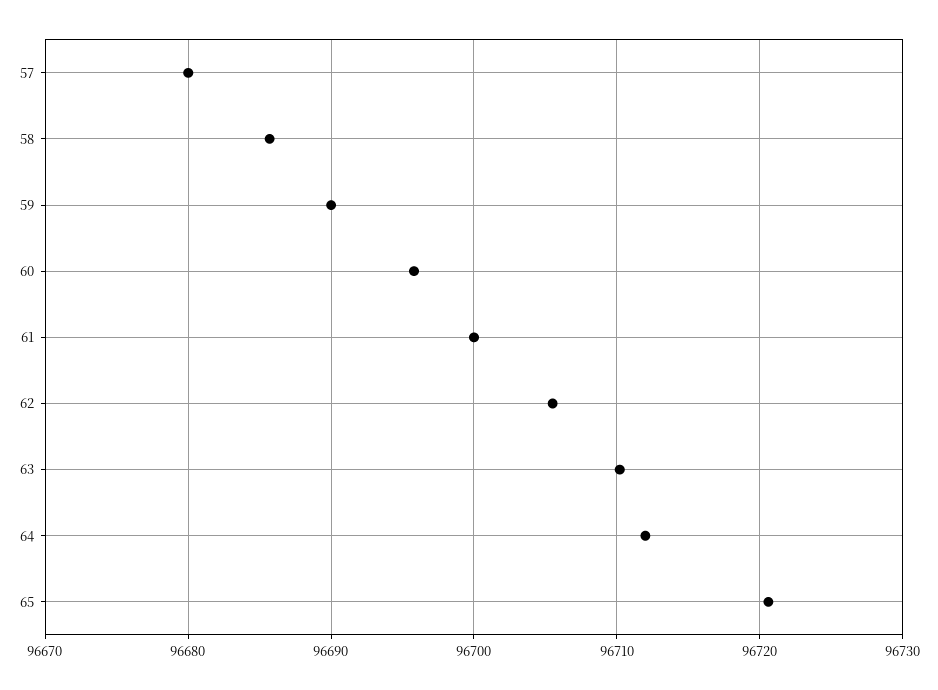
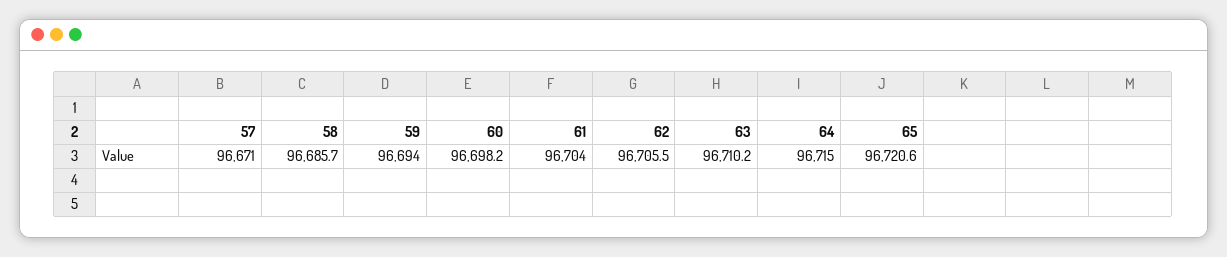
57: 96680 -> 96671
59: 96690 -> 96694
60: 96696 -> 96698.2
61: 96700 -> 96704
64: 96712 -> 96715

